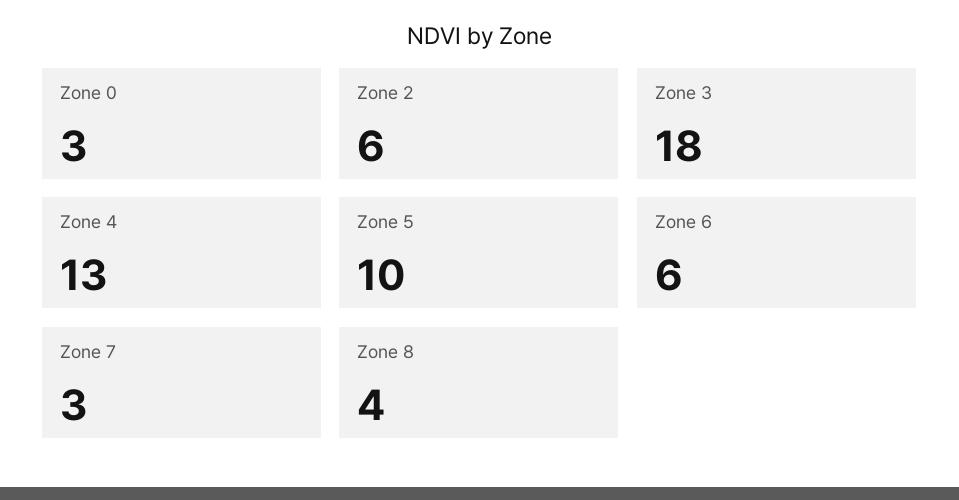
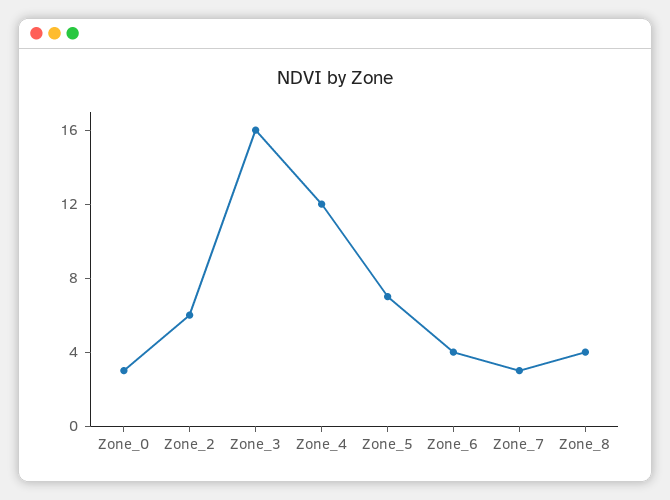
Zone 3: 18 -> 16
Zone 4: 13 -> 12
Zone 5: 10 -> 7
Zone 6: 6 -> 4

